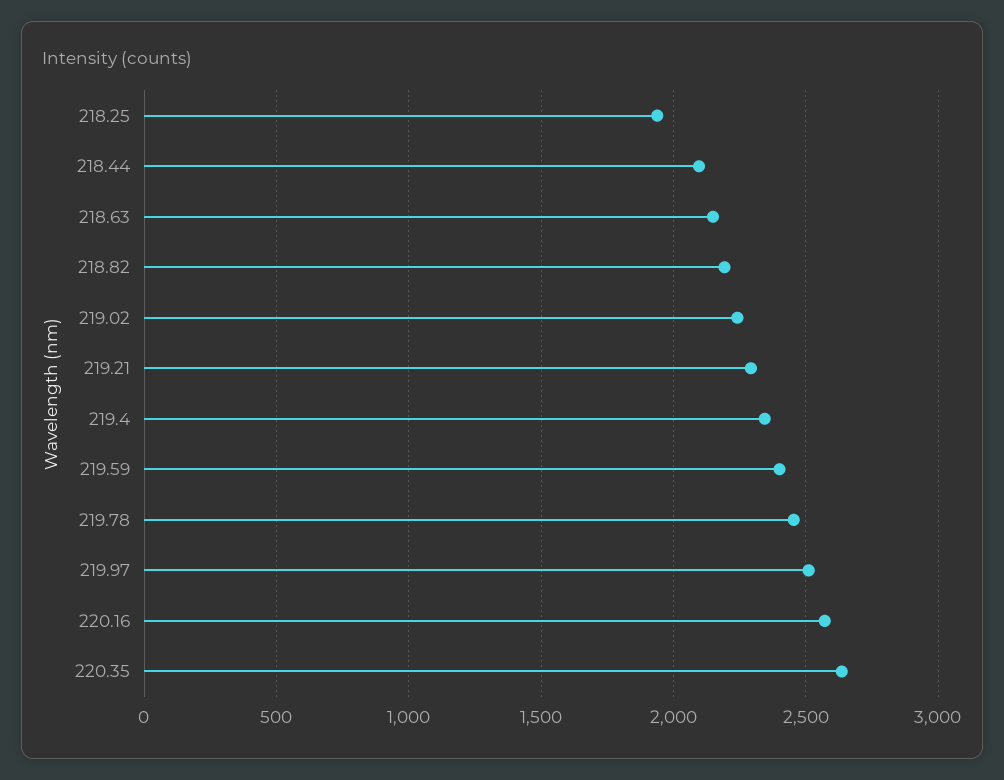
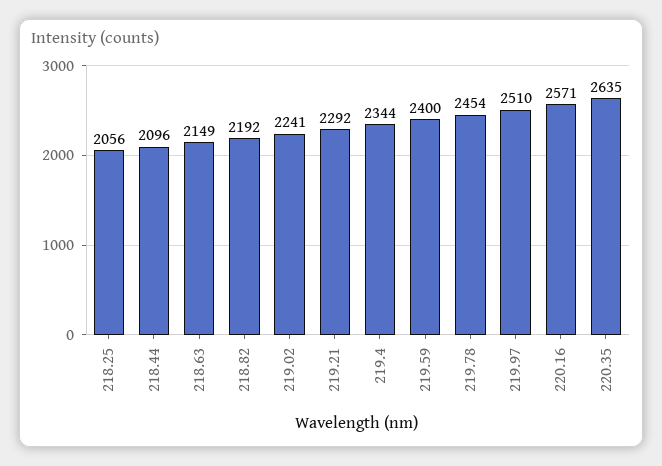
218.25: 1950 -> 2056

